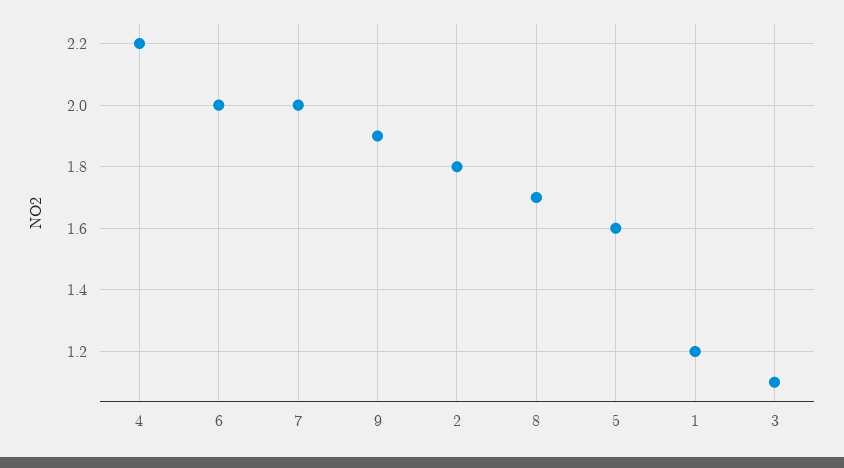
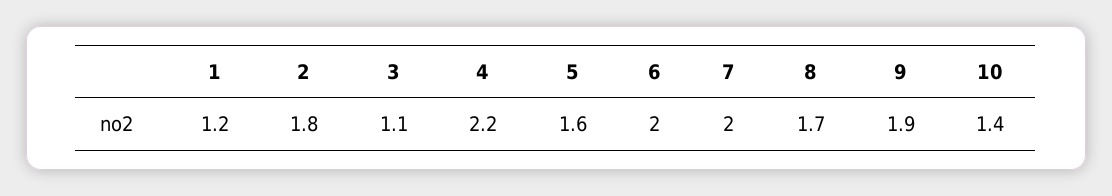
10: none -> 1.4

